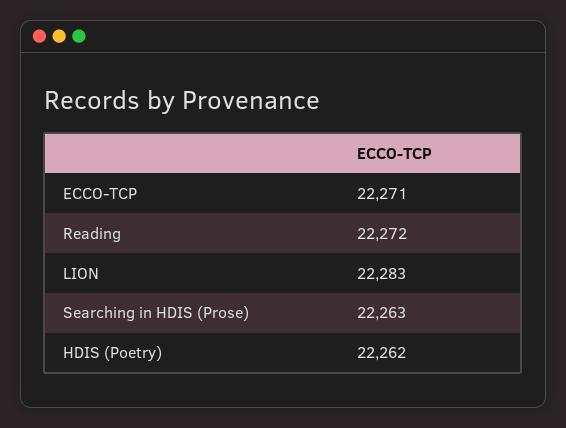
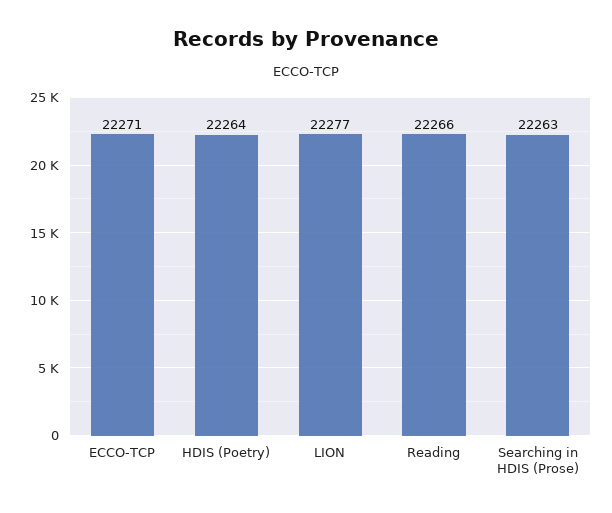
Reading: 22272 -> 22266
LION: 22283 -> 22277
HDIS (Poetry): 22262 -> 22264

